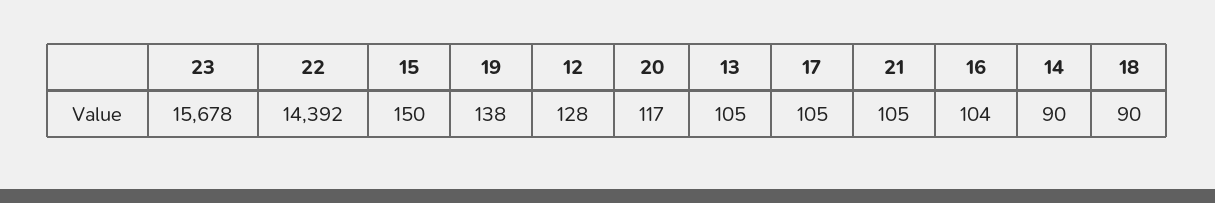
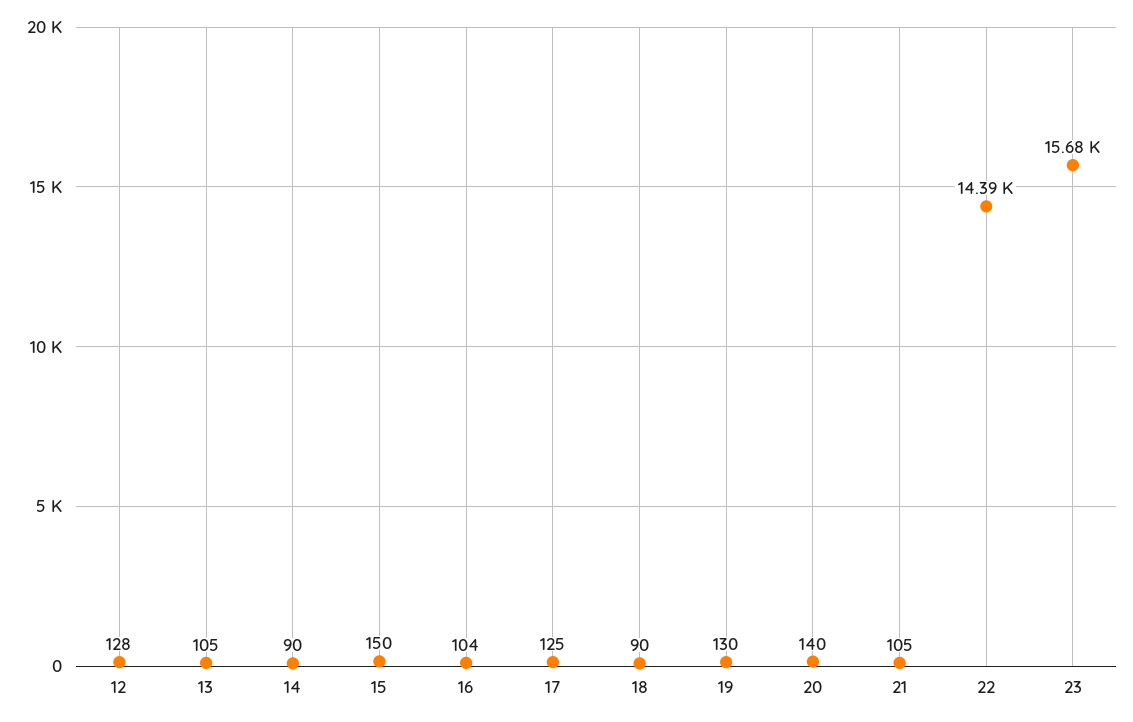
19: 138 -> 130
20: 117 -> 140
17: 105 -> 125

